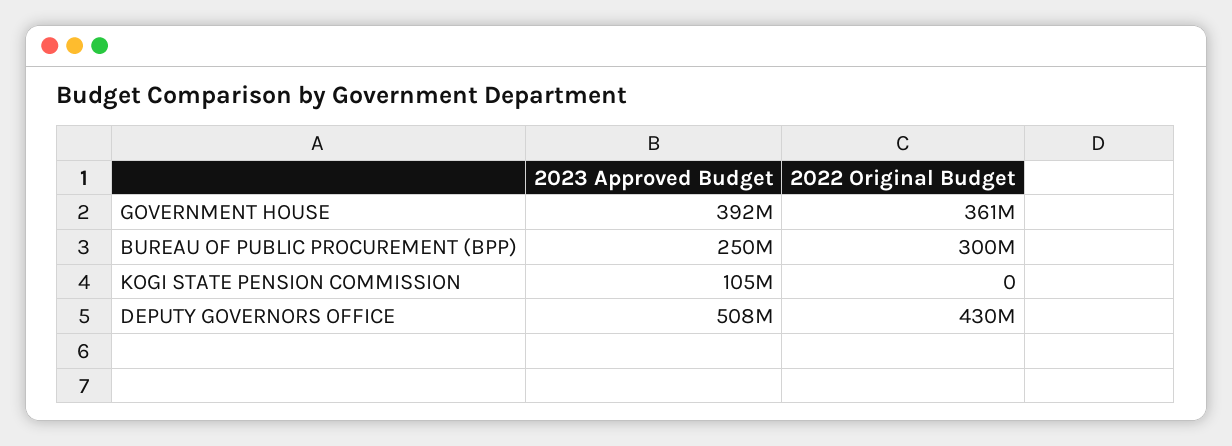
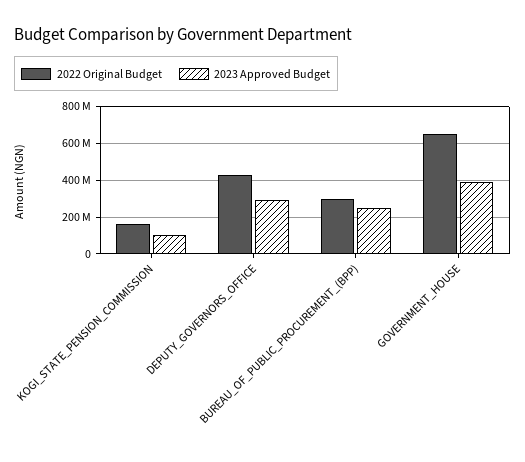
2022 Original Budget, GOVERNMENT HOUSE: 361000000 -> 650000000
2022 Original Budget, KOGI STATE PENSION COMMISSION: 0 -> 150000000
2023 Approved Budget, DEPUTY GOVERNORS OFFICE: 508000000 -> 300000000

